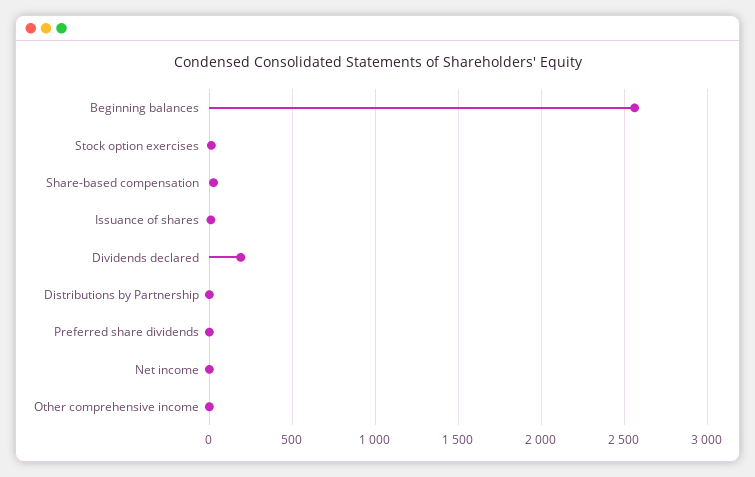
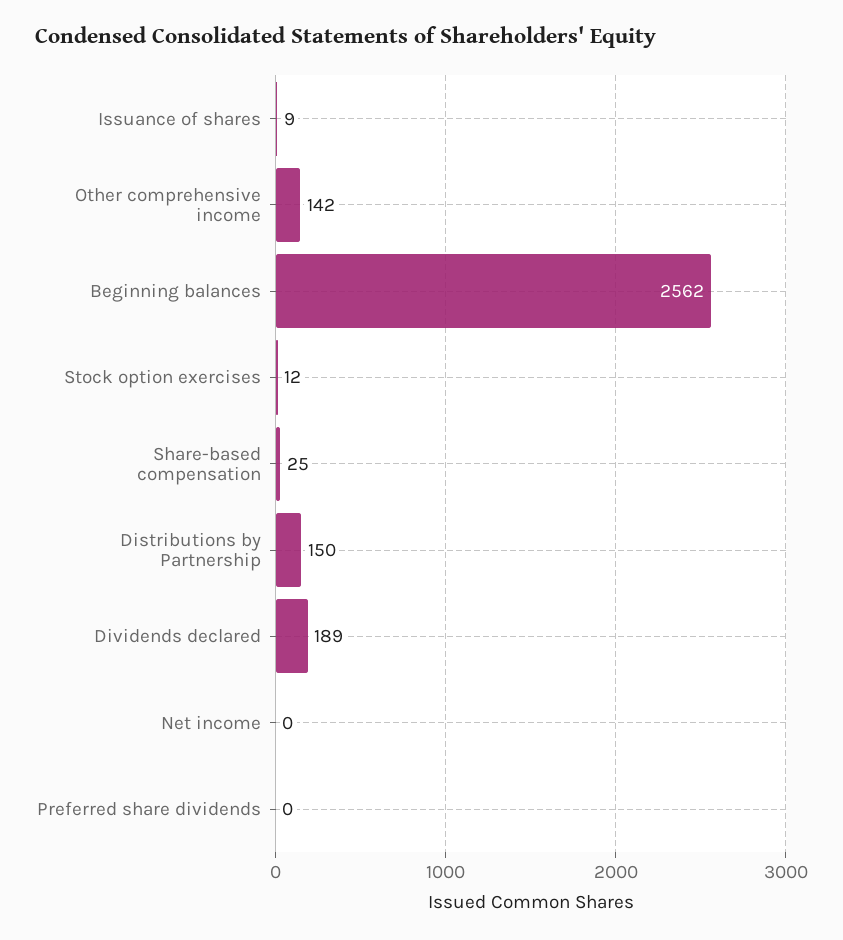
Distributions by Partnership: 0 -> 150
Other comprehensive income: 0 -> 142

